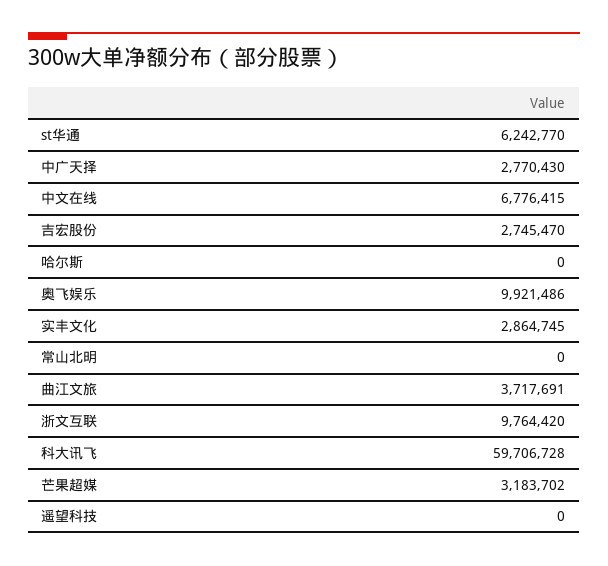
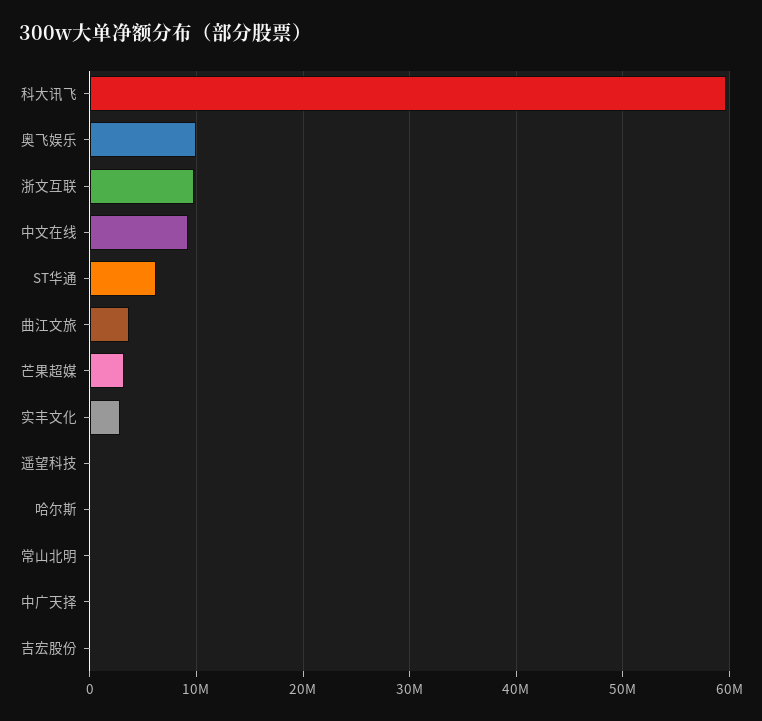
中广天择: 2770430 -> 0
中文在线: 6776415 -> 9000000
吉宏股份: 2745470 -> 0

